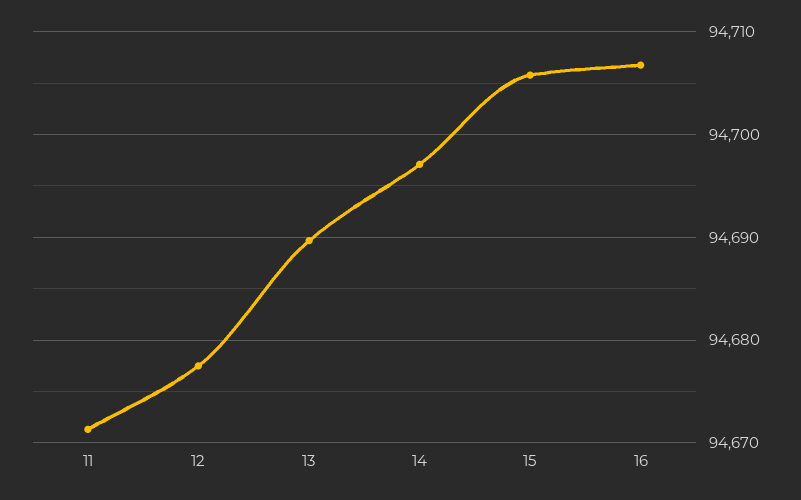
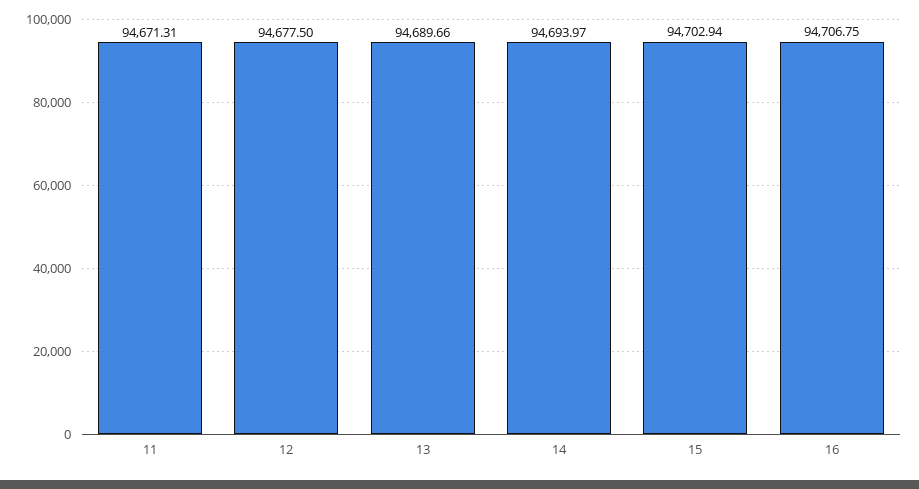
14: 94697 -> 94693.97
15: 94706 -> 94702.94

